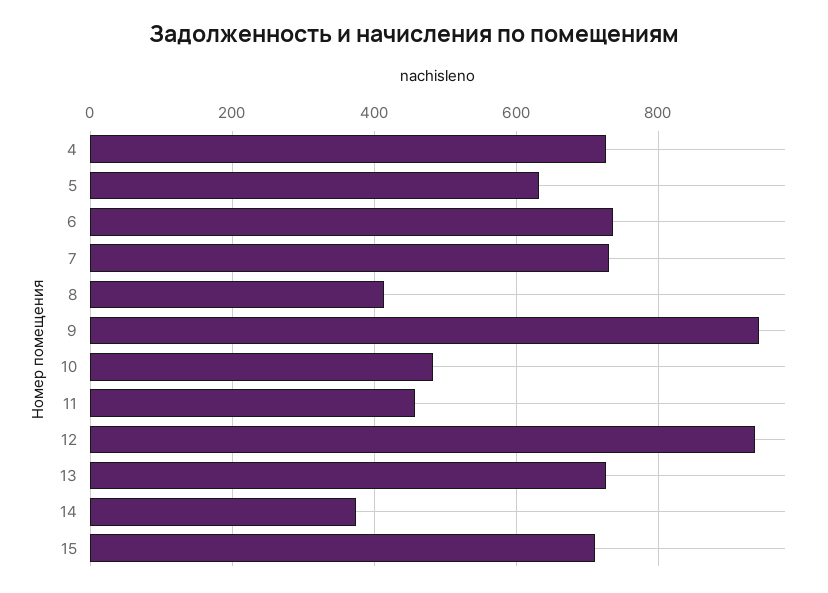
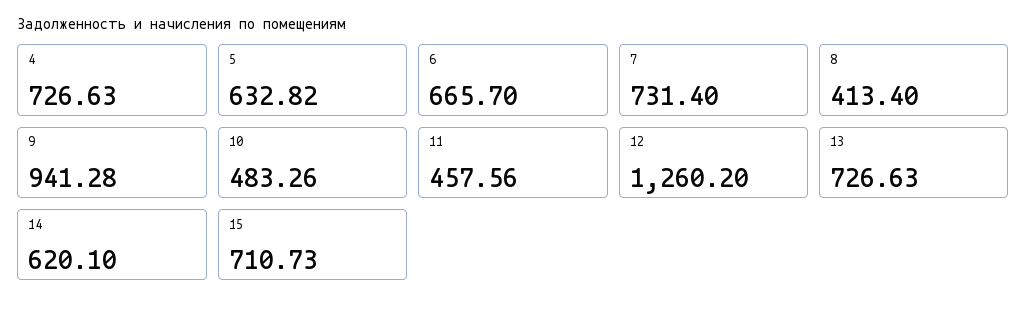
6: 740 -> 665.7
12: 940 -> 1260.2
14: 380 -> 620.1

